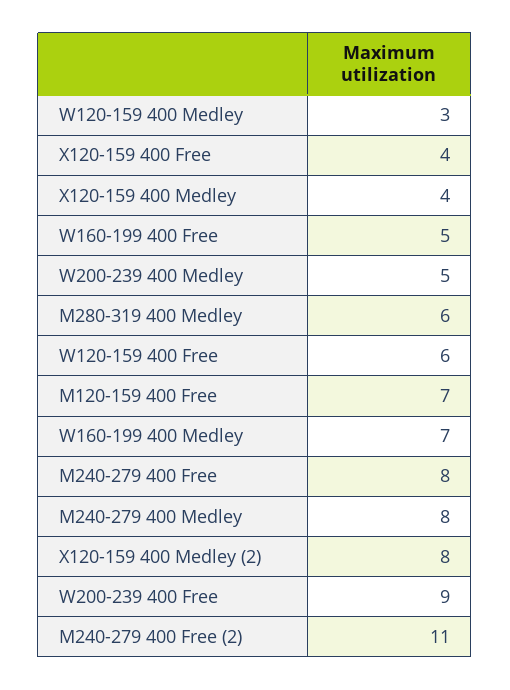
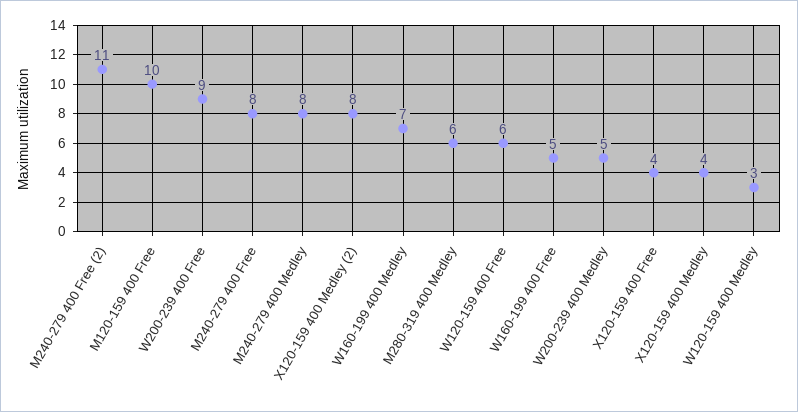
M120-159 400 Free: 7 -> 10

